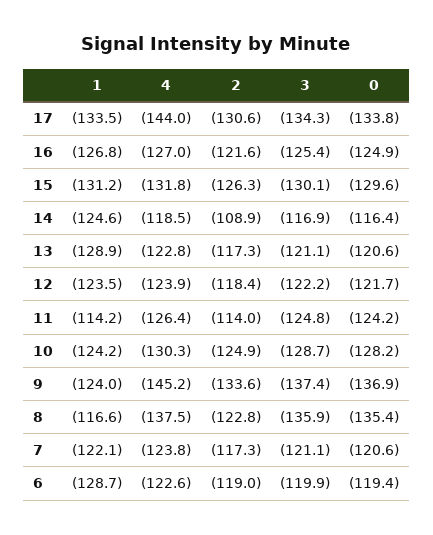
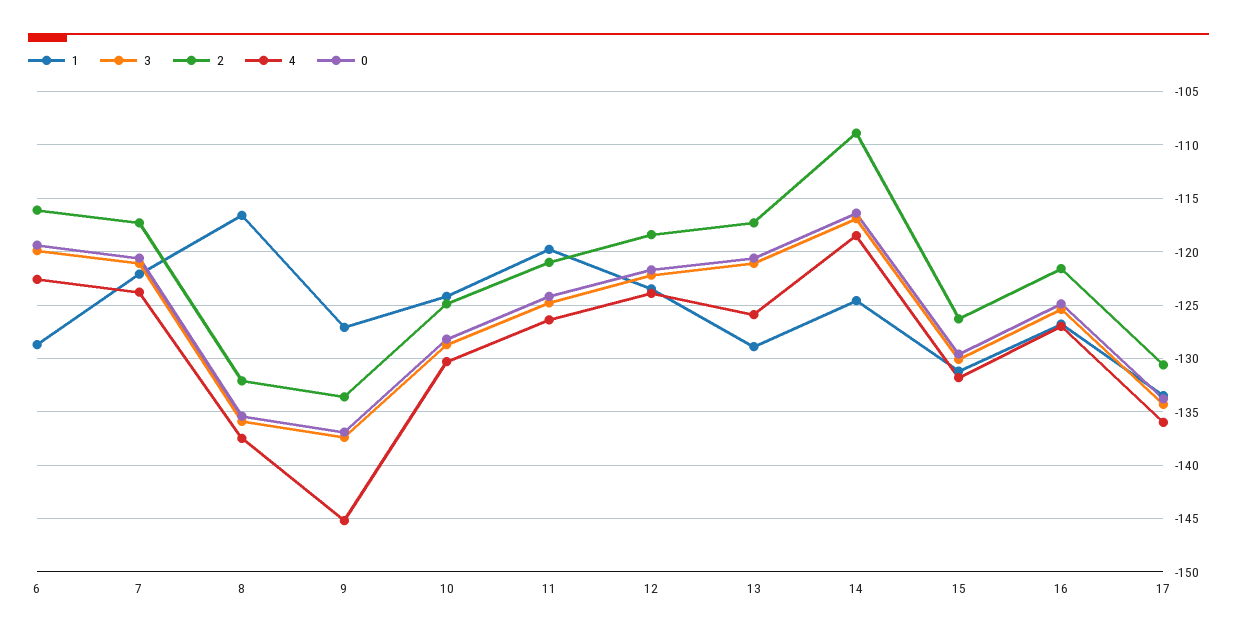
4, 17: -144 -> -136
4, 13: -122.8 -> -126
1, 11: -114.2 -> -120
2, 11: -114 -> -121
1, 9: -124 -> -127
2, 8: -122.8 -> -132
2, 6: -119 -> -116

